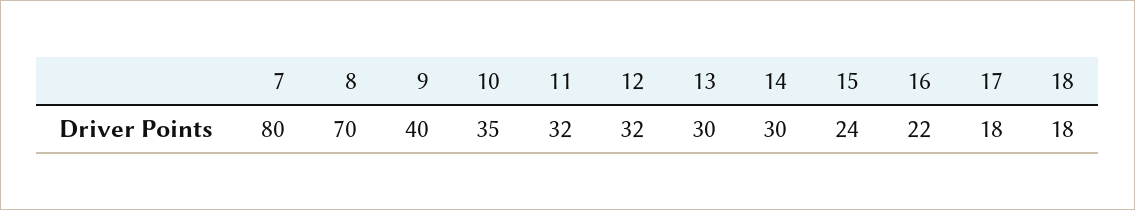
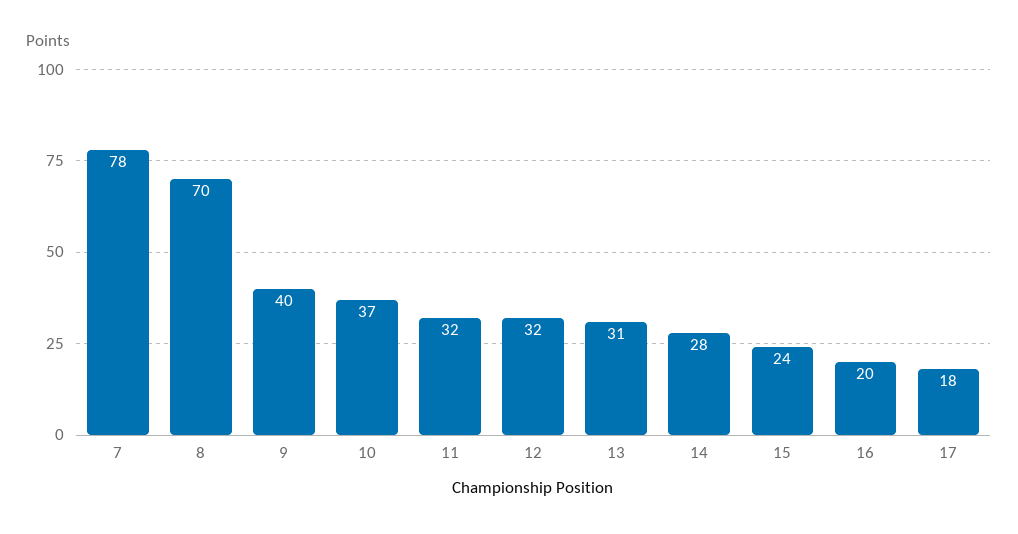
7: 80 -> 78
10: 35 -> 37
13: 30 -> 31
14: 30 -> 28
16: 22 -> 20
18: 18 -> none

